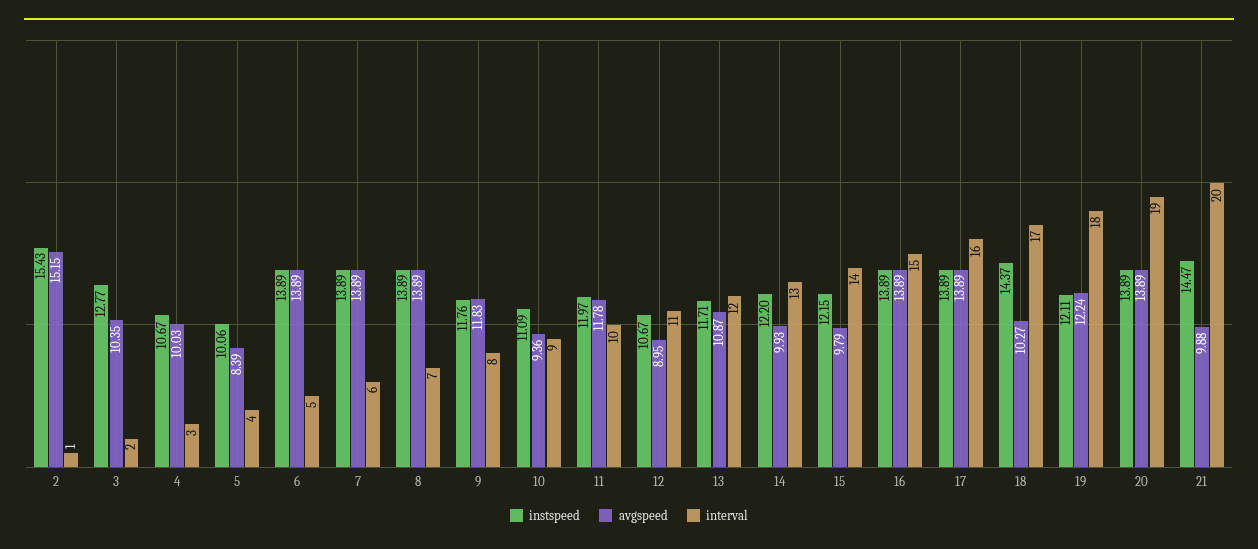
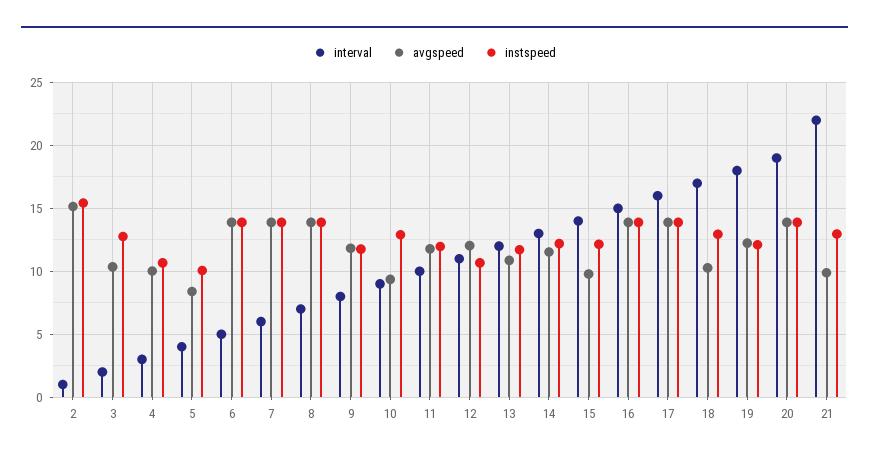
instspeed, 10: 11.09 -> 13
avgspeed, 12: 8.95 -> 12
avgspeed, 14: 9.93 -> 11.5
instspeed, 18: 14.37 -> 13
instspeed, 21: 14.47 -> 13
interval, 21: 20 -> 22

